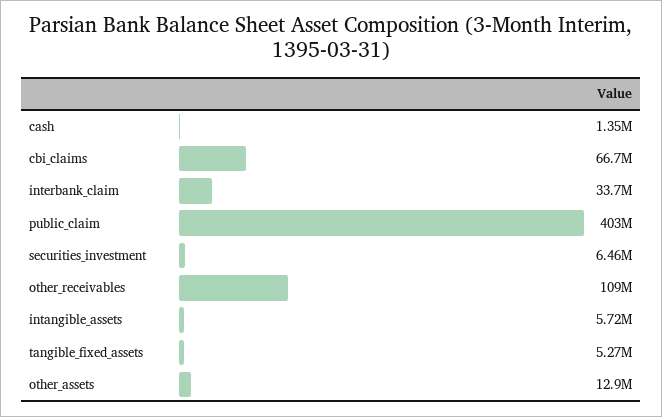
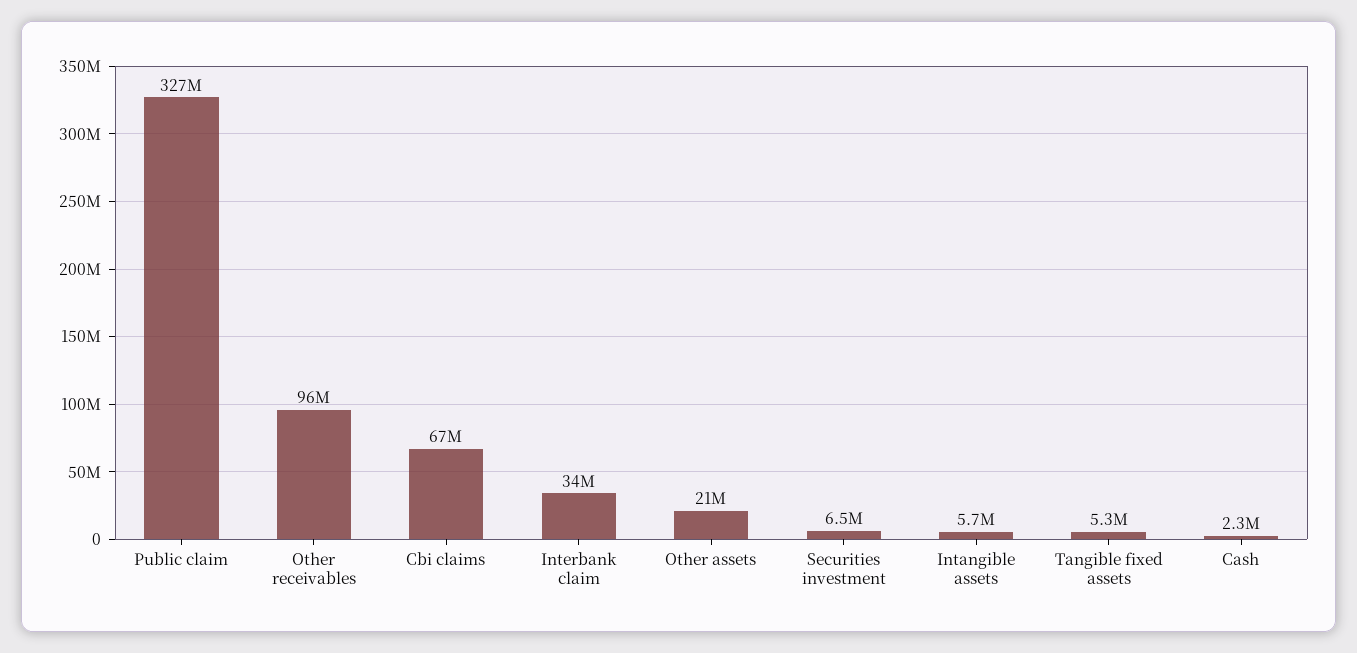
cash: 1350000 -> 2300000
public_claim: 403000000 -> 327000000
other_receivables: 109000000 -> 96000000
other_assets: 12900000 -> 21000000

